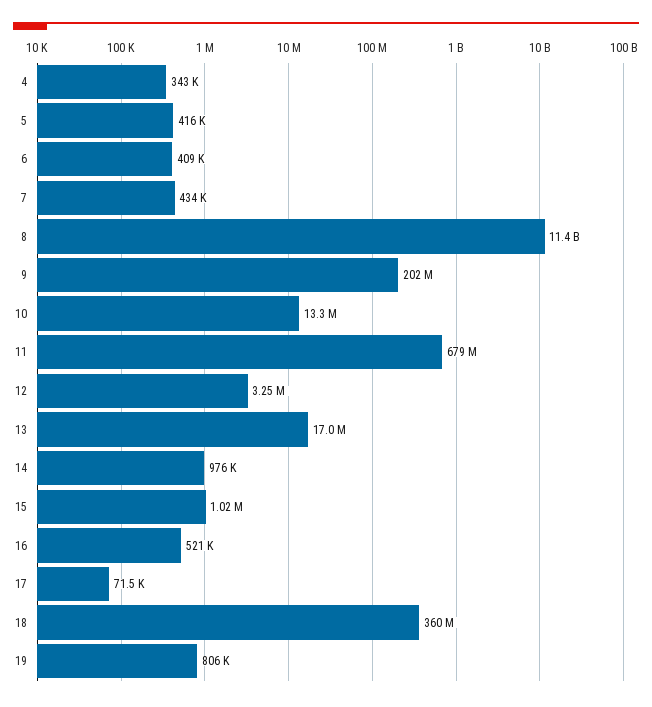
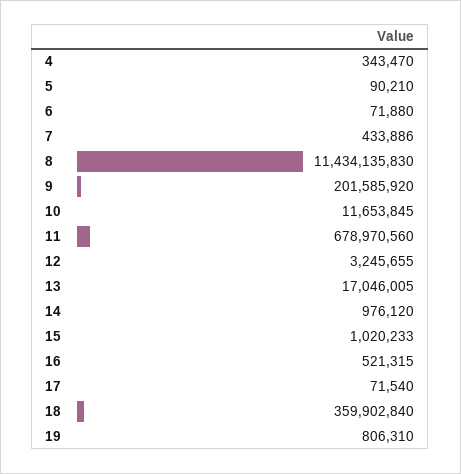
5: 416000 -> 90210
6: 409000 -> 71880
10: 13300000 -> 11653845

